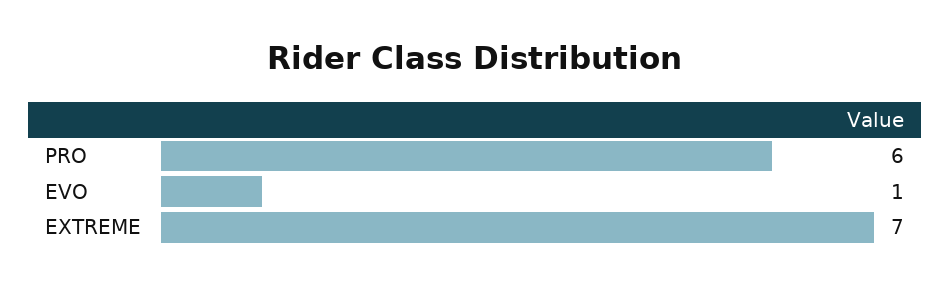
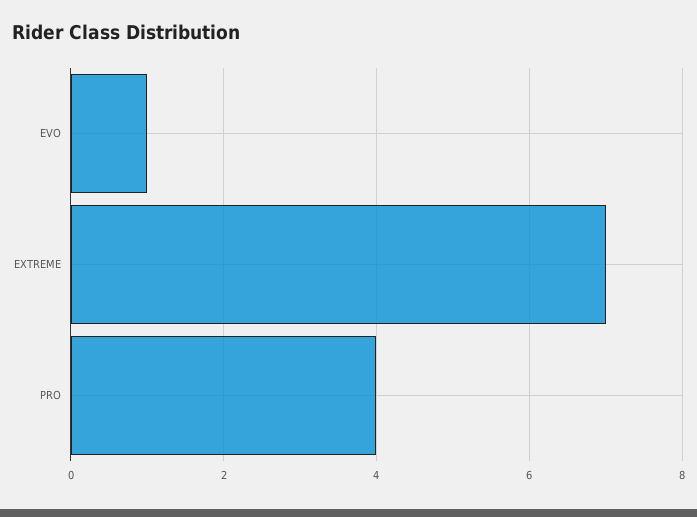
PRO: 6 -> 4

